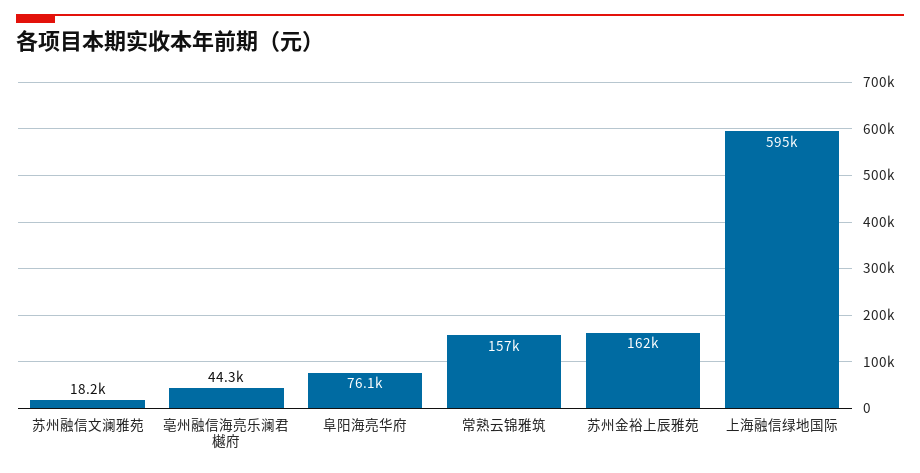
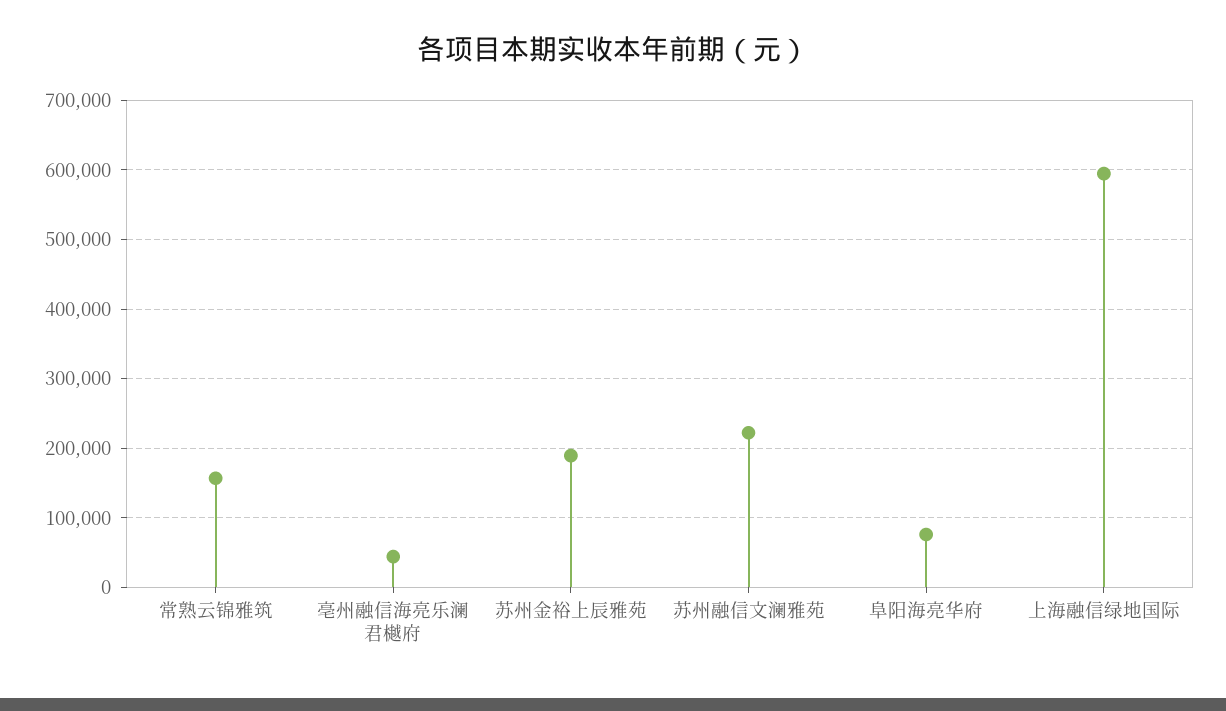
苏州融信文澜雅苑: 18200 -> 220000
苏州金裕上辰雅苑: 162000 -> 190000

